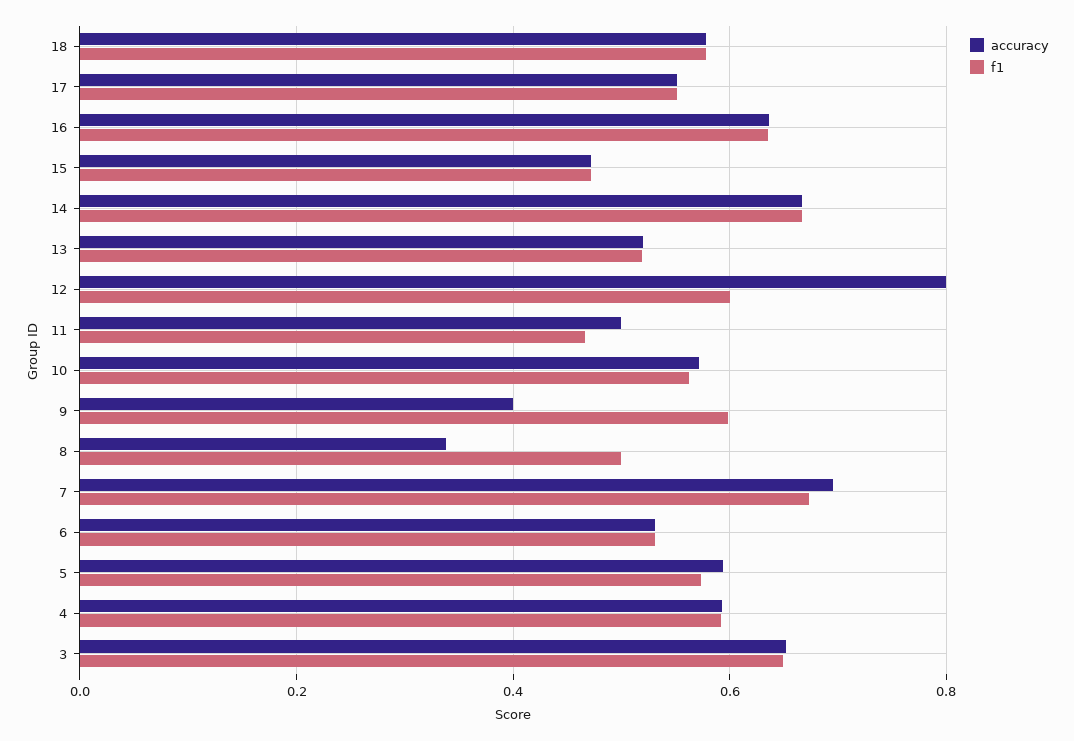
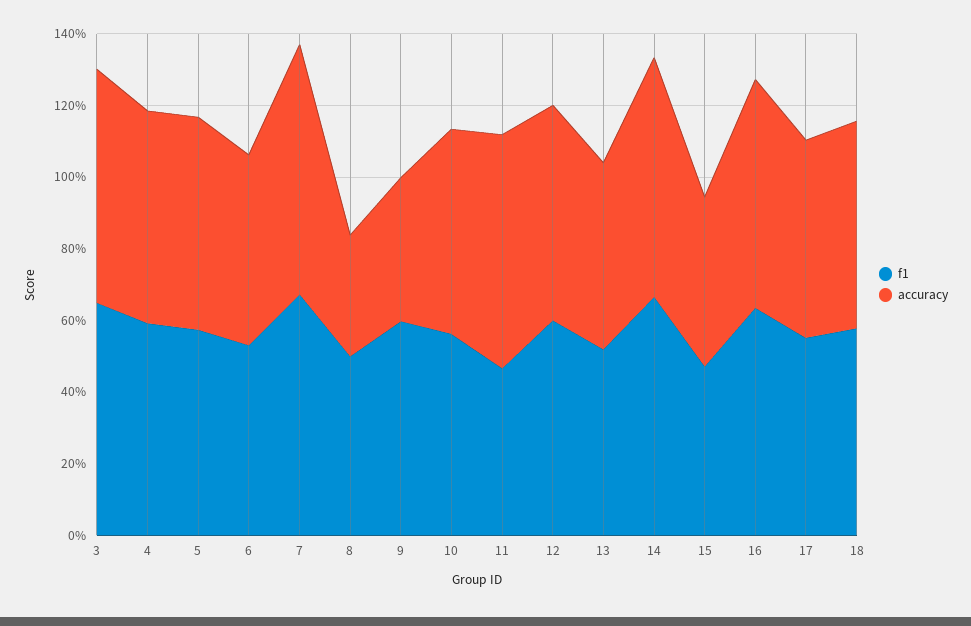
accuracy, 12: 0.8 -> 0.6
accuracy, 11: 0.5 -> 0.65

